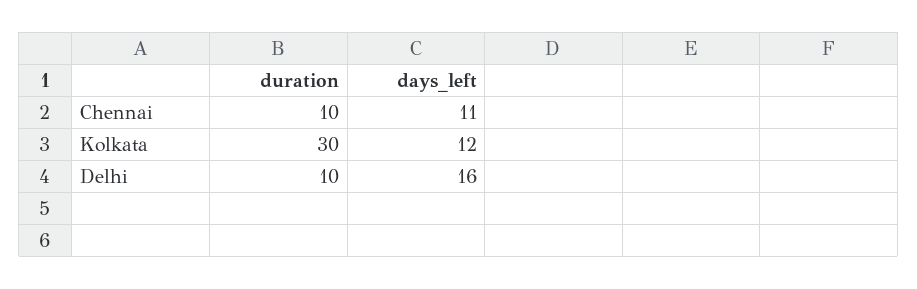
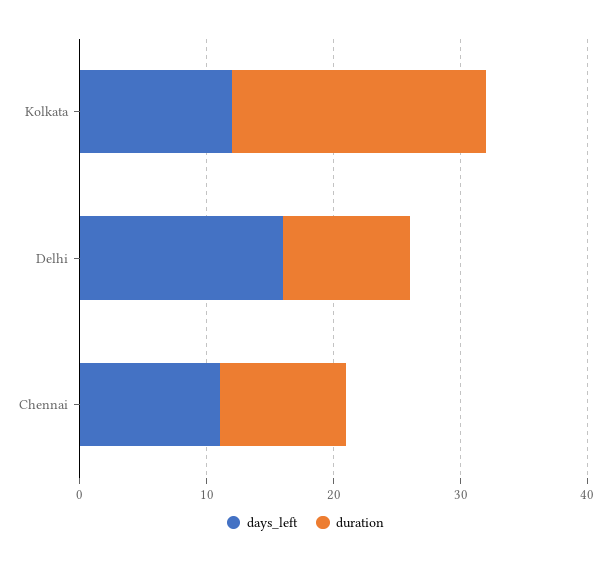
duration, Kolkata: 30 -> 20

